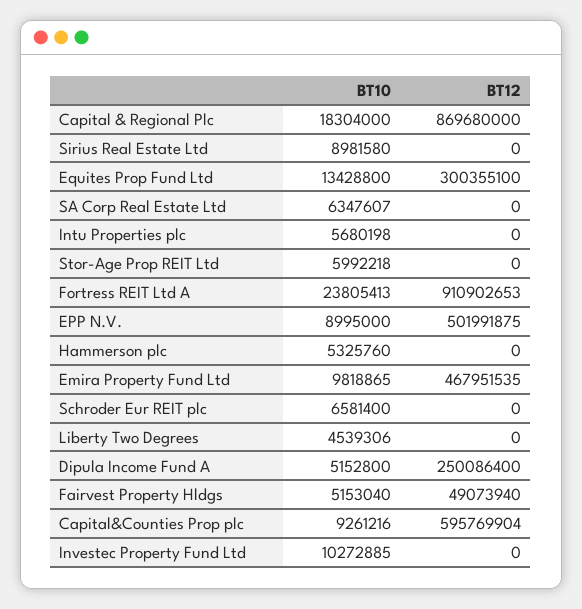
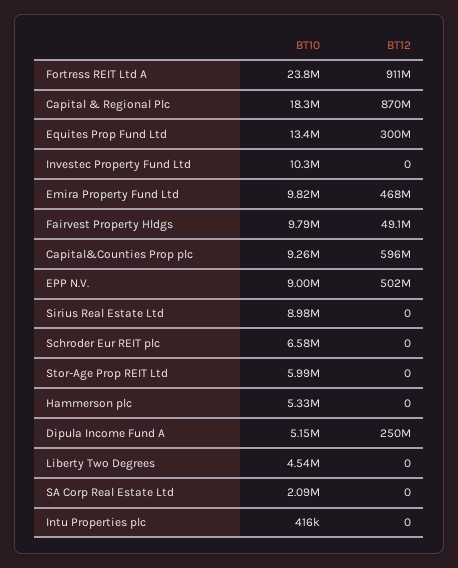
BT10, SA Corp Real Estate Ltd: 6347607 -> 2090000
BT10, Intu Properties plc: 5680198 -> 416000
BT10, Fairvest Property Hldgs: 5153040 -> 9790000

